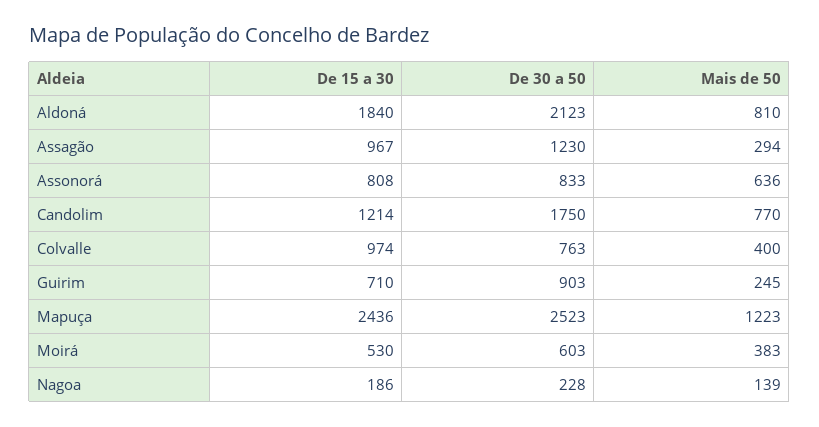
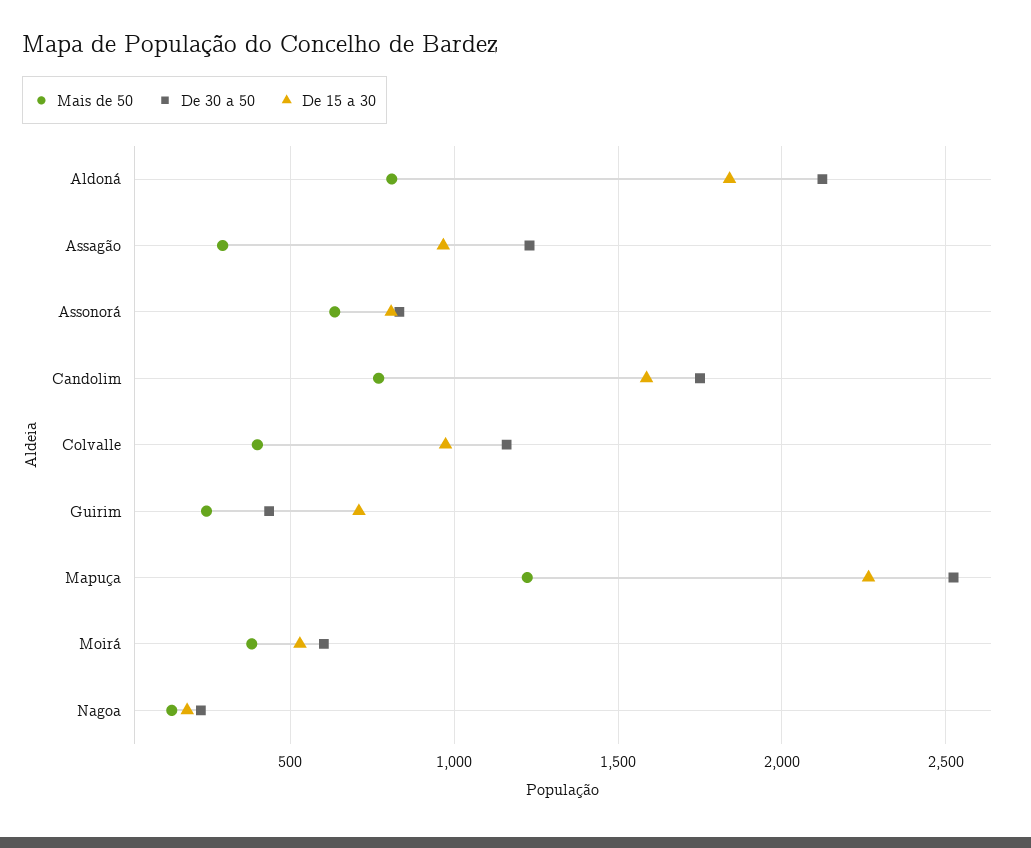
De 15 a 30, Candolim: 1214 -> 1600
De 30 a 50, Colvalle: 763 -> 1150
De 30 a 50, Guirim: 903 -> 450
De 15 a 30, Mapuça: 2436 -> 2250

